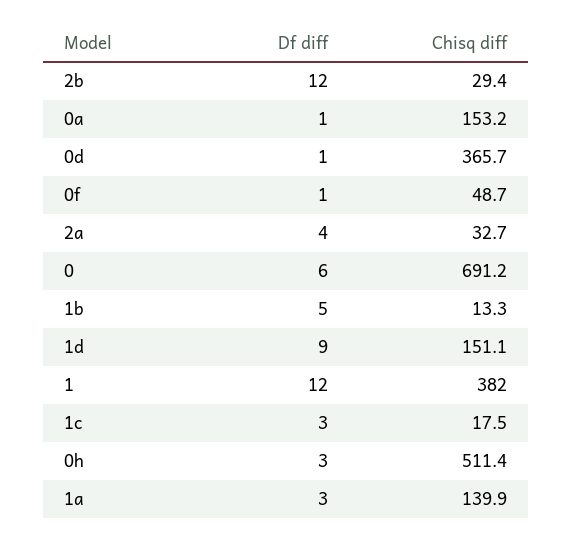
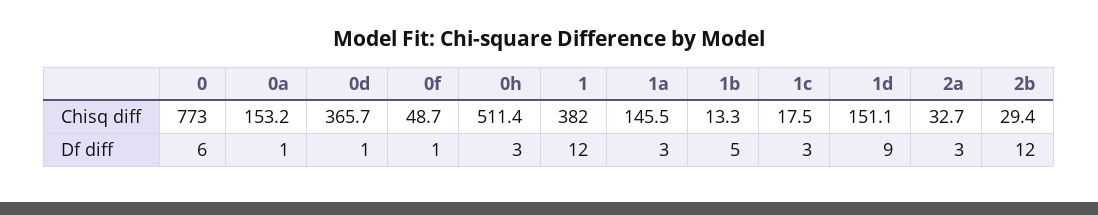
Df diff, 2a: 4 -> 3
Chisq diff, 0: 691.2 -> 773
Chisq diff, 1a: 139.9 -> 145.5

